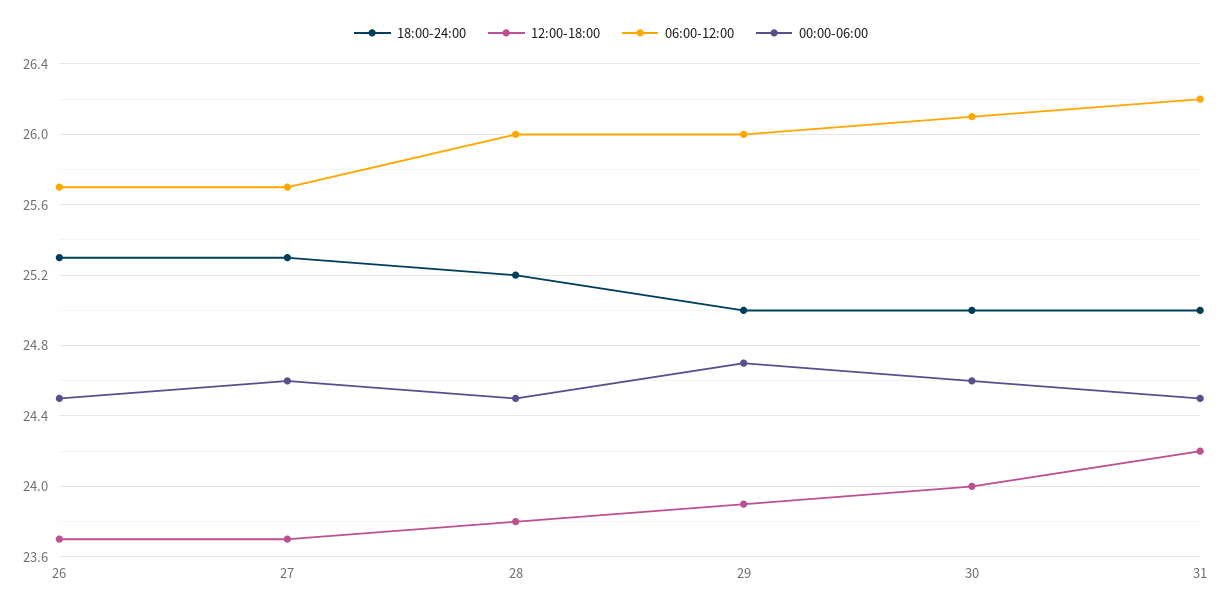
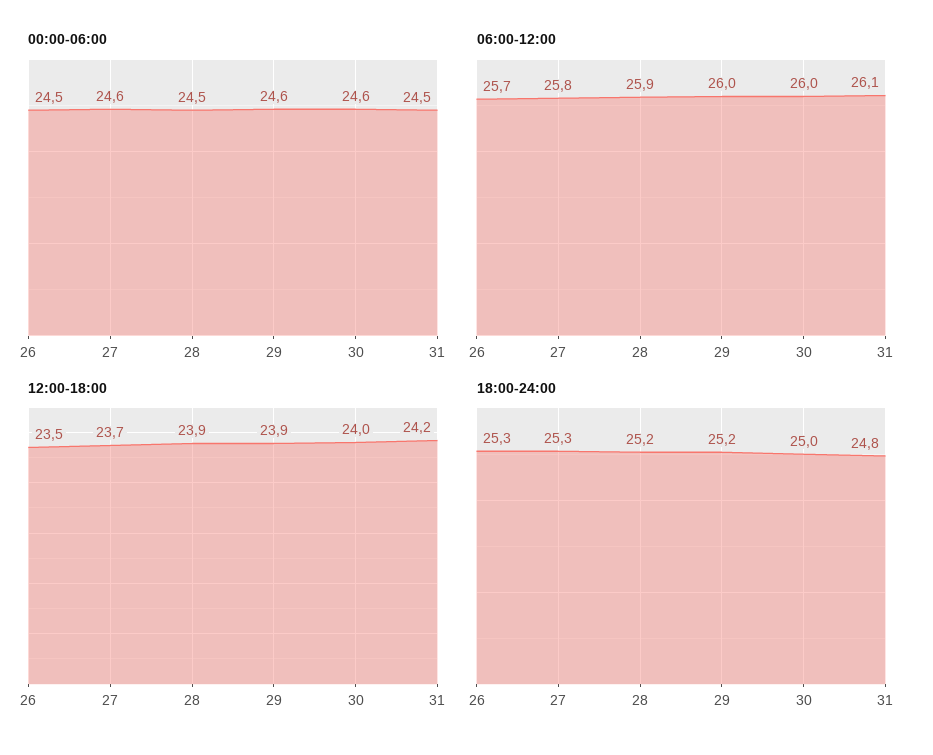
12:00-18:00, 26: 23.7 -> 23.5
06:00-12:00, 27: 25.7 -> 25.8
12:00-18:00, 28: 23.8 -> 23.9
06:00-12:00, 28: 26 -> 25.9
18:00-24:00, 29: 25 -> 25.2
00:00-06:00, 29: 24.7 -> 24.6
06:00-12:00, 30: 26.1 -> 26
18:00-24:00, 31: 25 -> 24.8
06:00-12:00, 31: 26.2 -> 26.1

